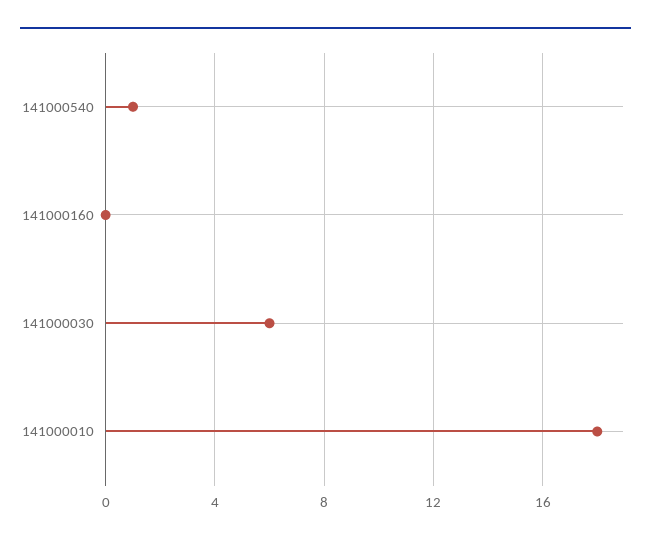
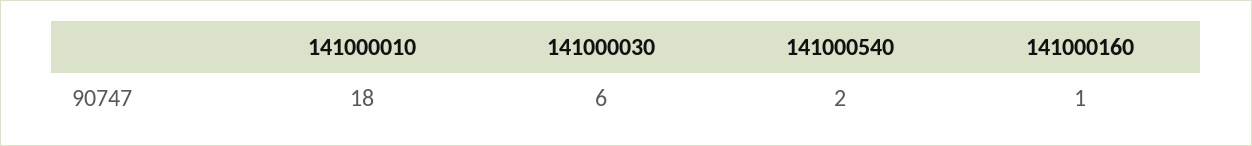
141000540: 1 -> 2
141000160: 0 -> 1

